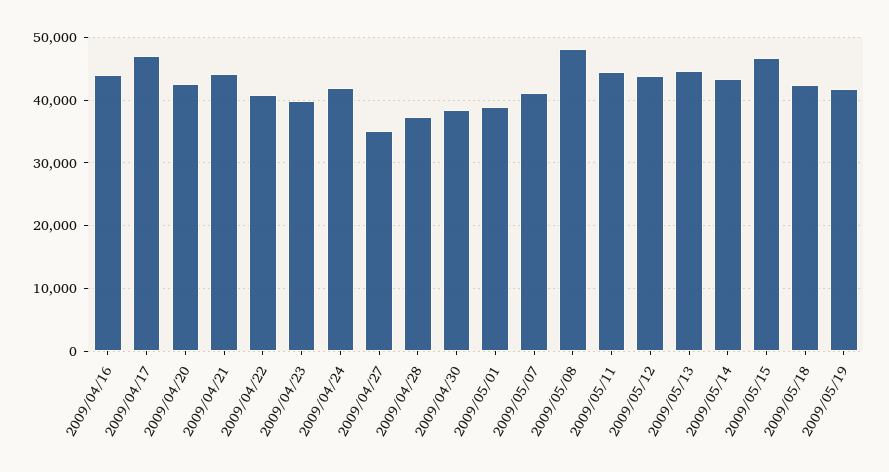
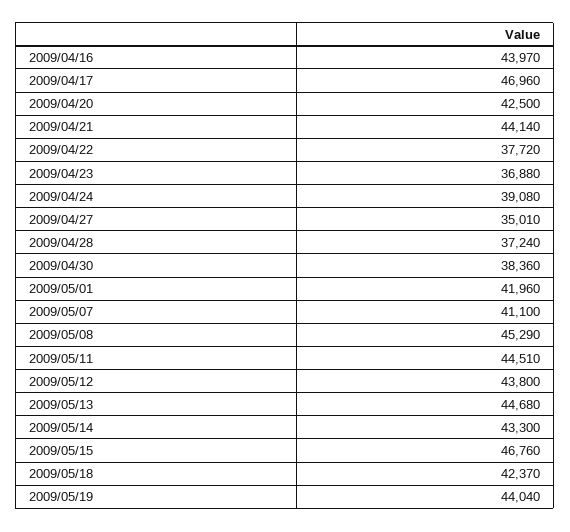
2009/04/22: 41000 -> 37720
2009/04/23: 40000 -> 36880
2009/04/24: 42000 -> 39080
2009/05/01: 39000 -> 41960
2009/05/08: 48000 -> 45290
2009/05/19: 42000 -> 44040

